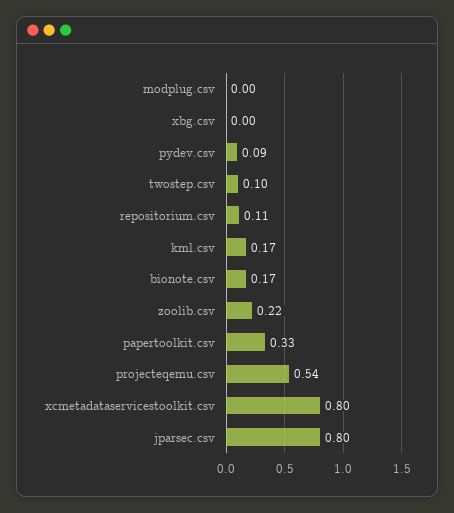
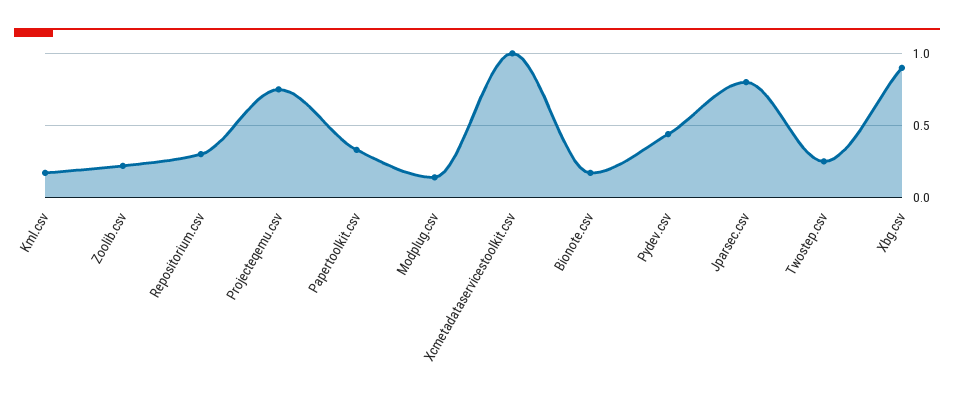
modplug.csv: 0 -> 0.15
xbg.csv: 0 -> 0.9
pydev.csv: 0.09 -> 0.45
twostep.csv: 0.1 -> 0.25
repositorium.csv: 0.11 -> 0.3
projecteqemu.csv: 0.54 -> 0.75
xcmetadataservicestoolkit.csv: 0.8 -> 1

